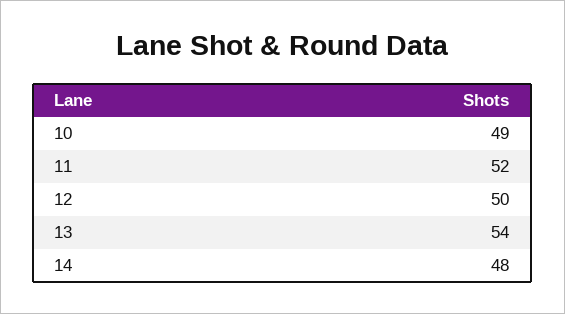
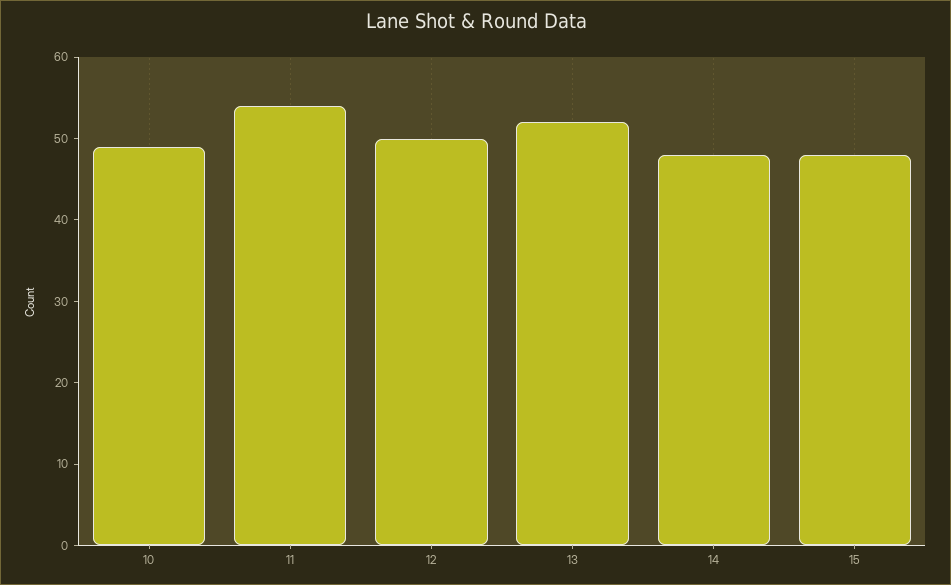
11: 52 -> 54
13: 54 -> 52
15: none -> 48

